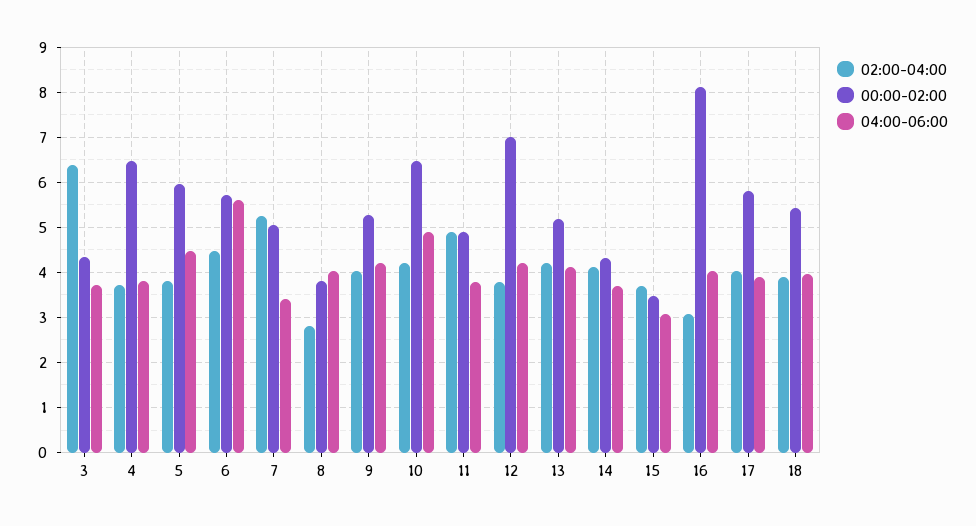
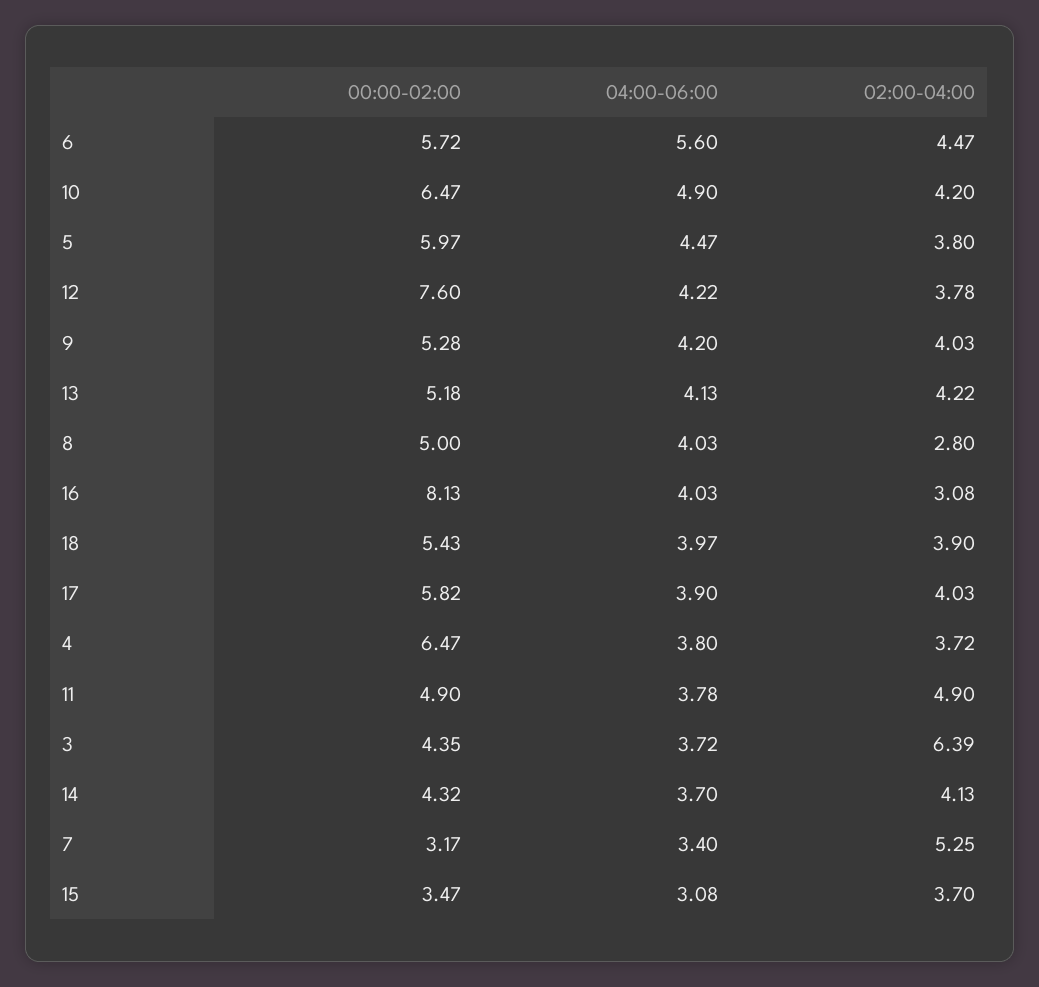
00:00-02:00, 7: 5 -> 3.17
00:00-02:00, 8: 3.8 -> 5
00:00-02:00, 12: 7 -> 7.6

